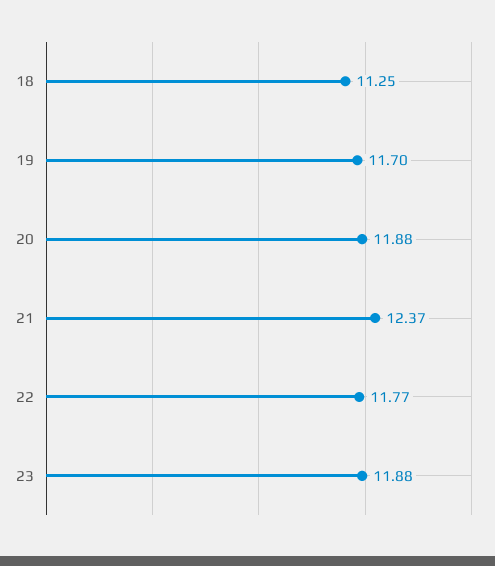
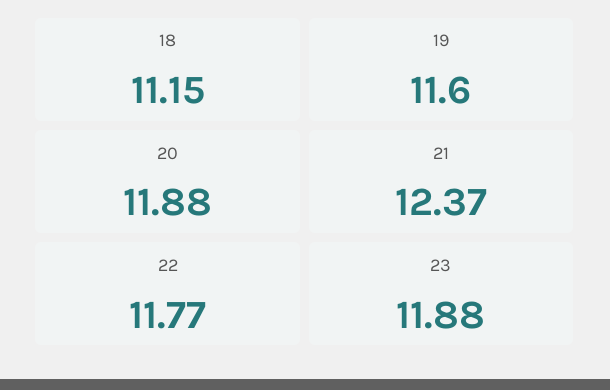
18: 11.25 -> 11.15
19: 11.7 -> 11.6

